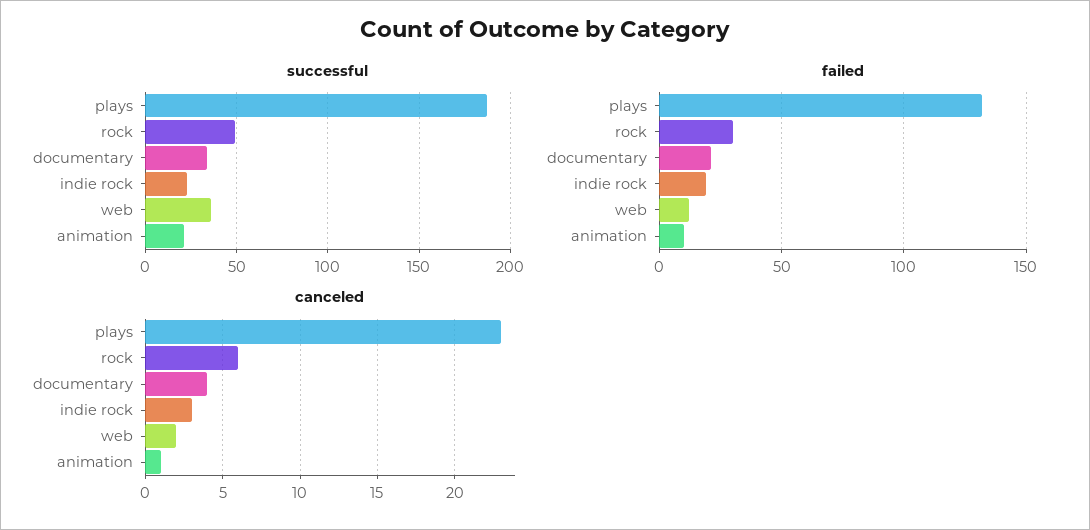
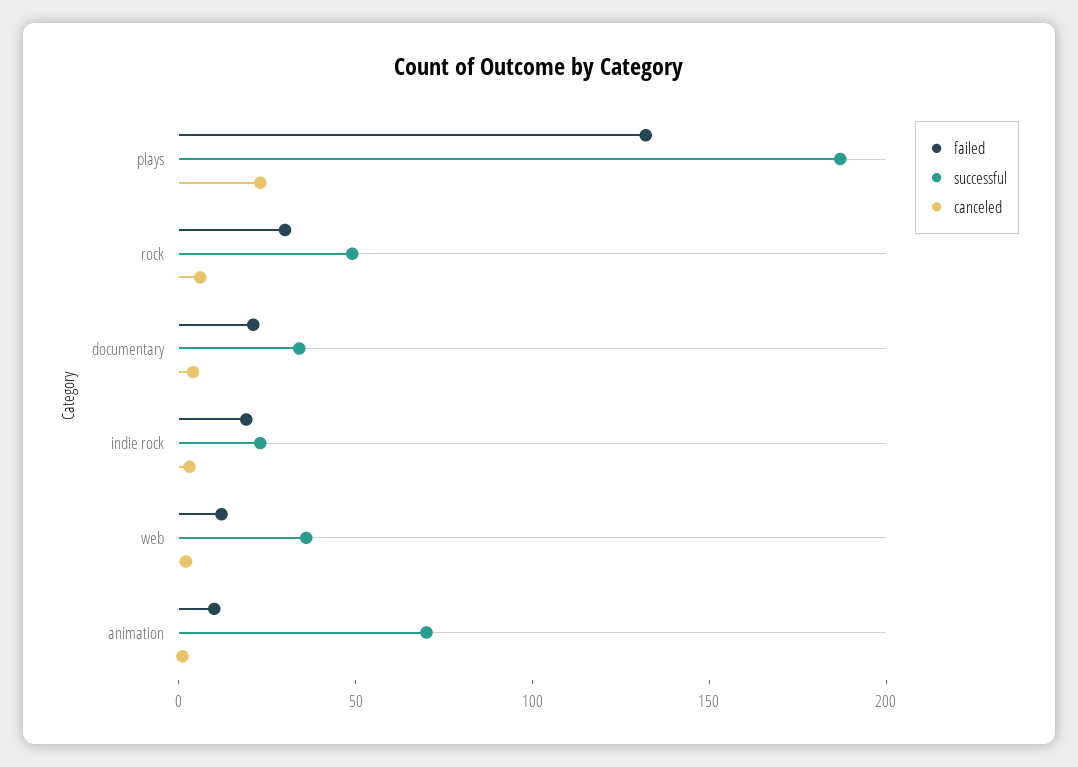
successful, animation: 20 -> 70

